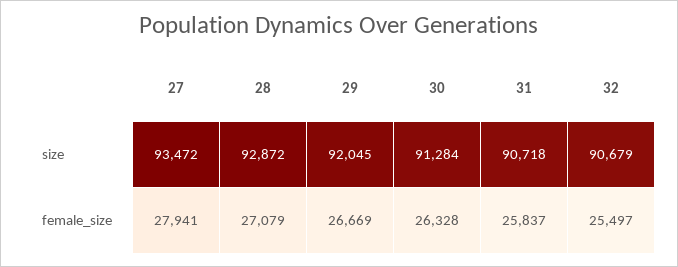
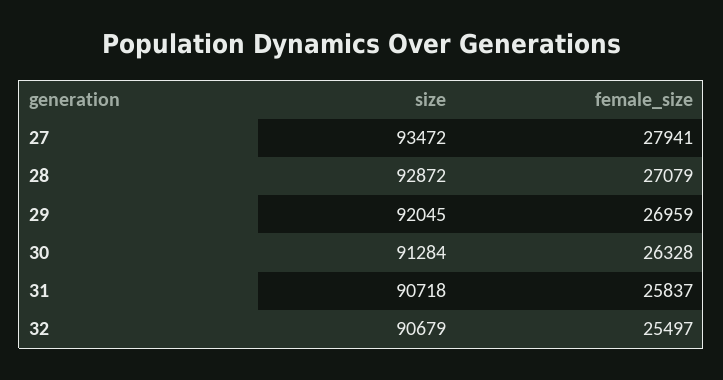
29, female_size: 26669 -> 26959

